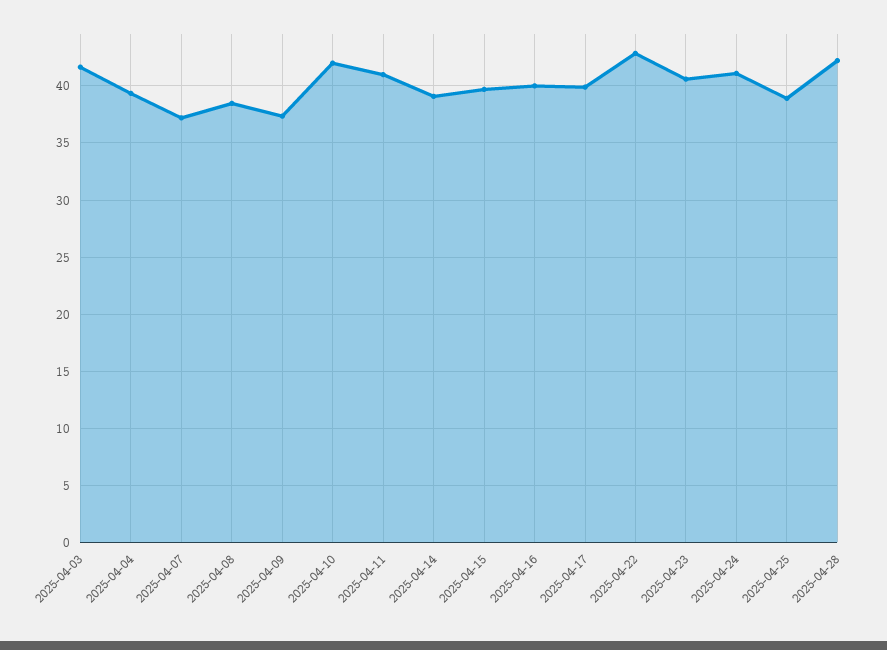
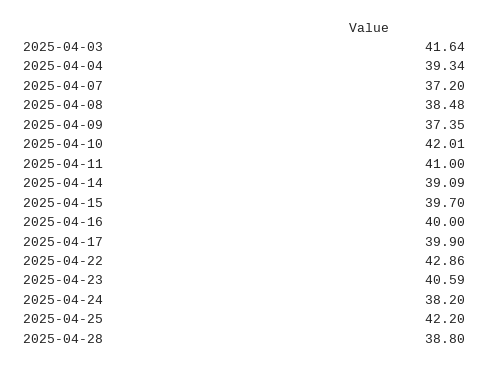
2025-04-24: 41 -> 38.2
2025-04-25: 39 -> 42.2
2025-04-28: 42 -> 38.8

